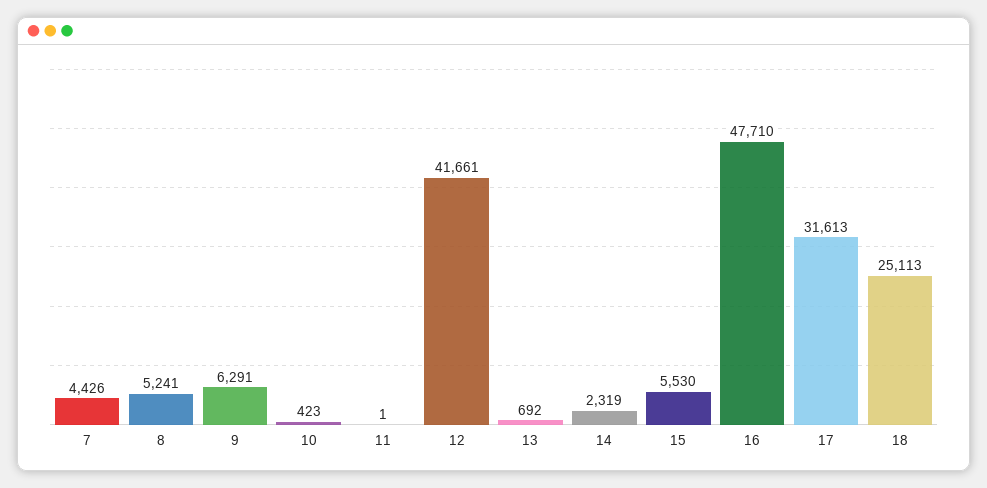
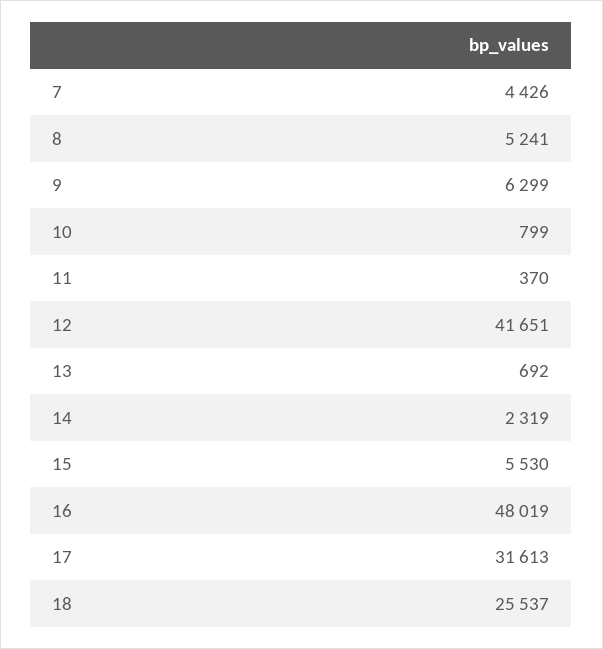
9: 6291 -> 6299
10: 423 -> 799
11: 1 -> 370
12: 41661 -> 41651
16: 47710 -> 48019
18: 25113 -> 25537

